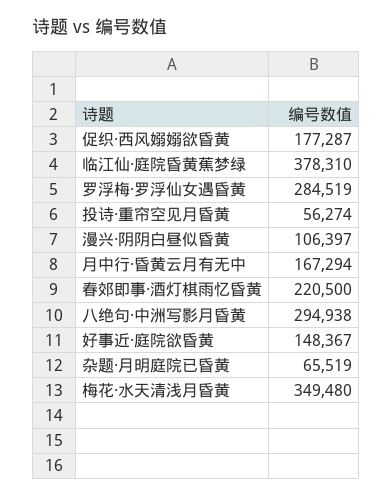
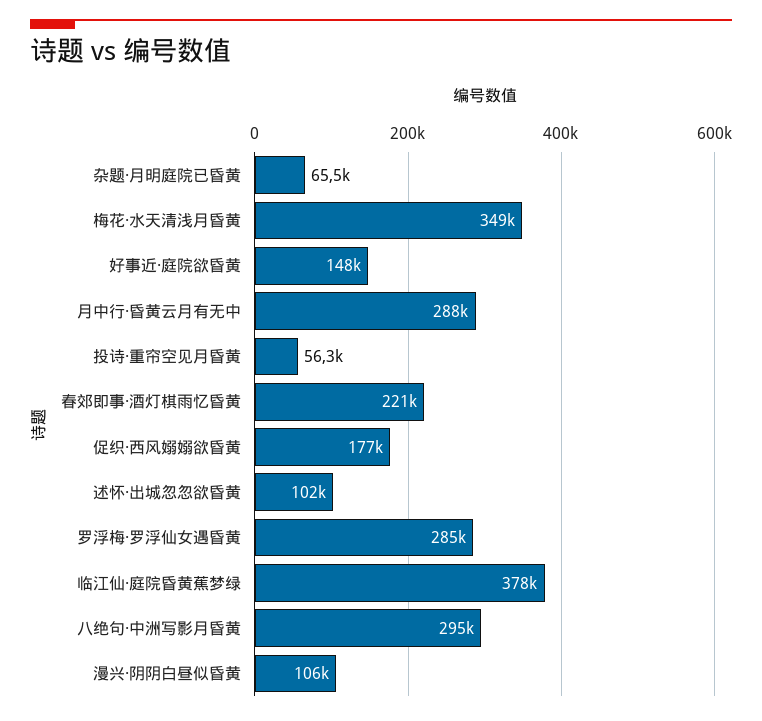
月中行·昏黄云月有无中: 167294 -> 288000
述怀·出城忽忽欲昏黄: none -> 102000

